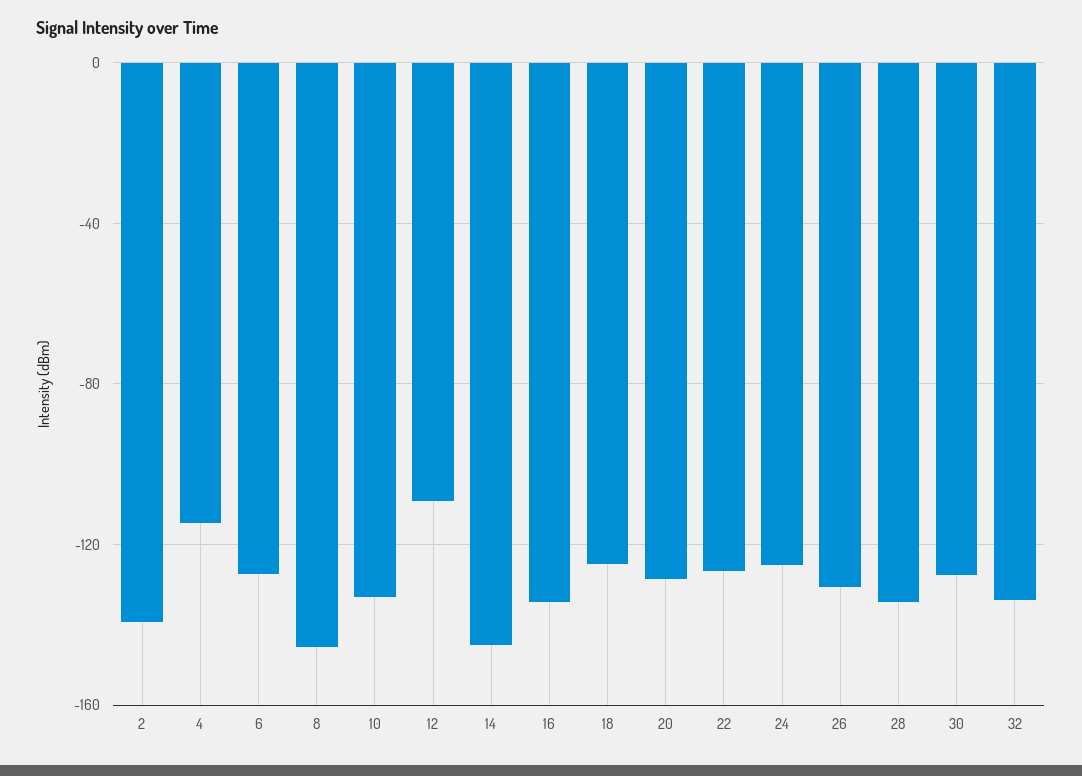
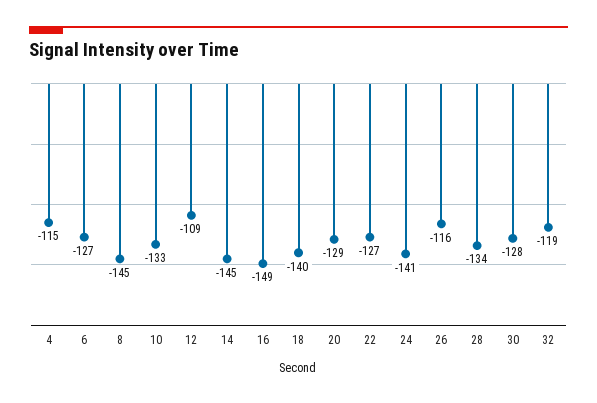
2: -140 -> none
16: -135 -> -149
18: -125 -> -140
24: -125 -> -141
26: -130 -> -116
32: -135 -> -119

